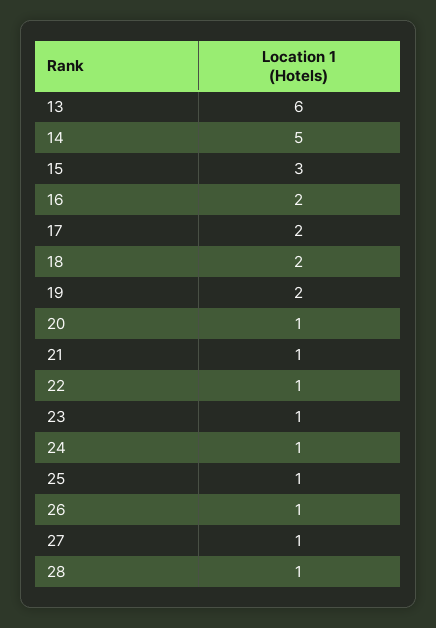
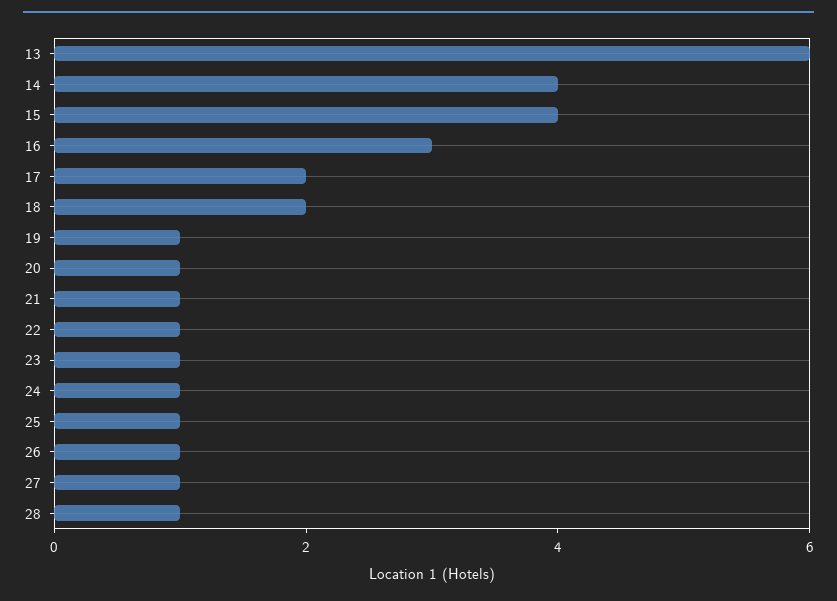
14: 5 -> 4
15: 3 -> 4
16: 2 -> 3
19: 2 -> 1

